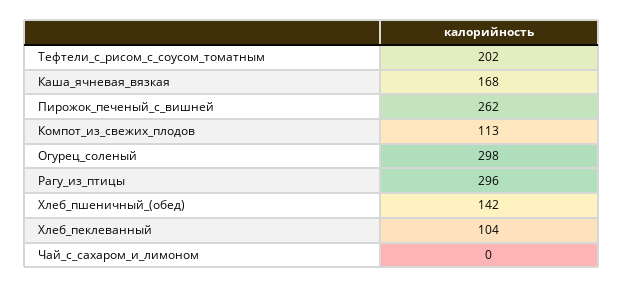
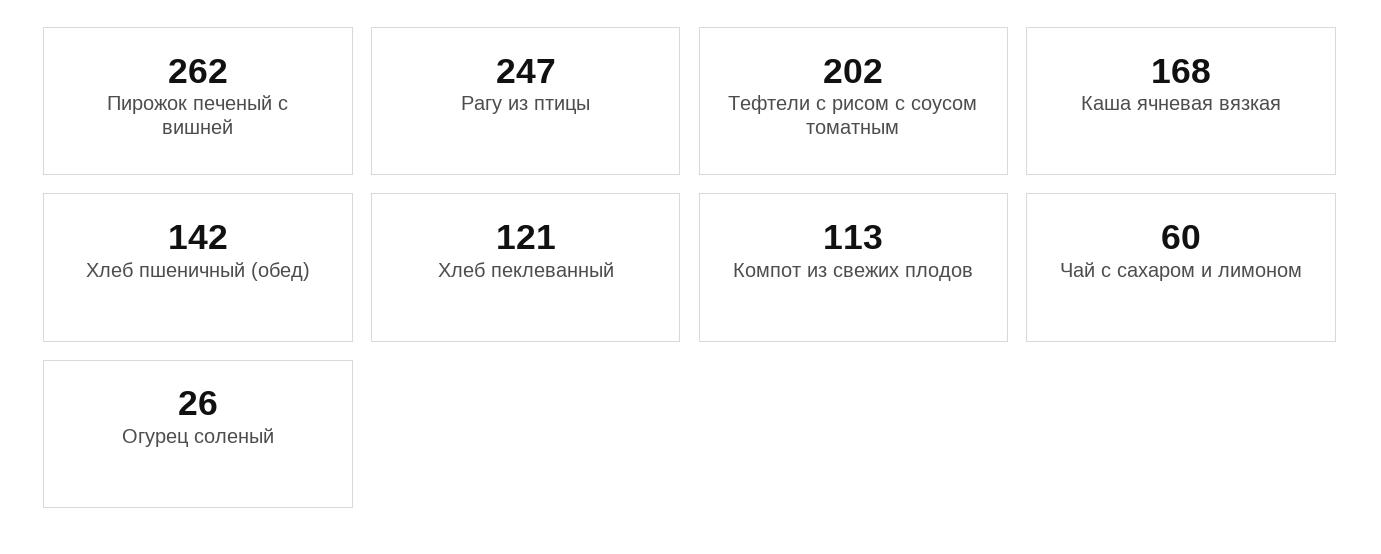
Огурец_соленый: 298 -> 26
Рагу_из_птицы: 296 -> 247
Хлеб_пеклеванный: 104 -> 121
Чай_с_сахаром_и_лимоном: 0 -> 60

